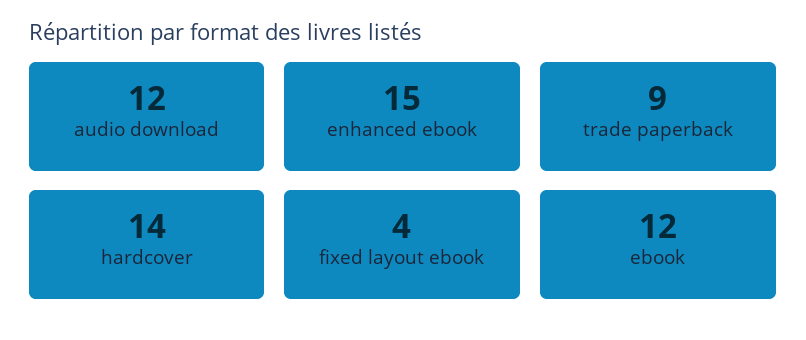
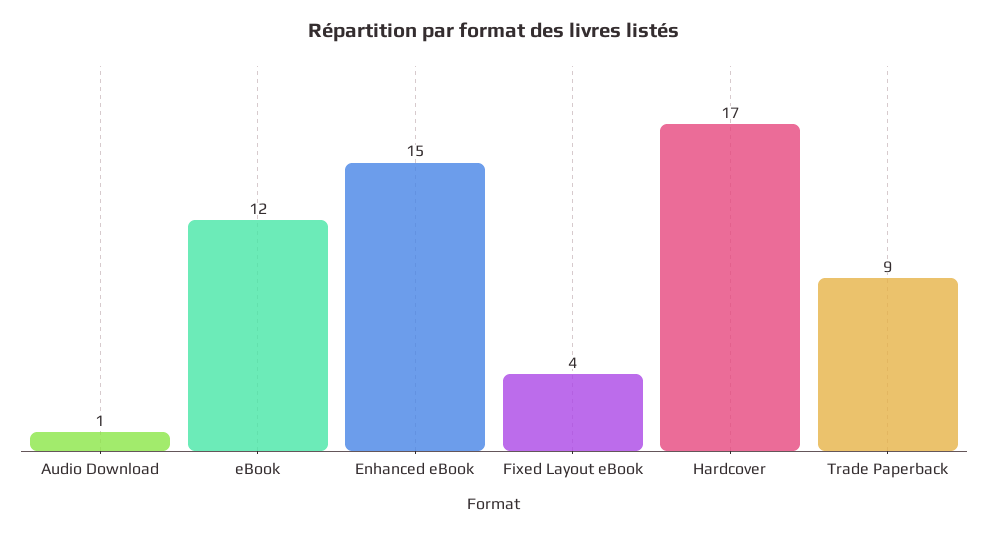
audio download: 12 -> 1
hardcover: 14 -> 17

